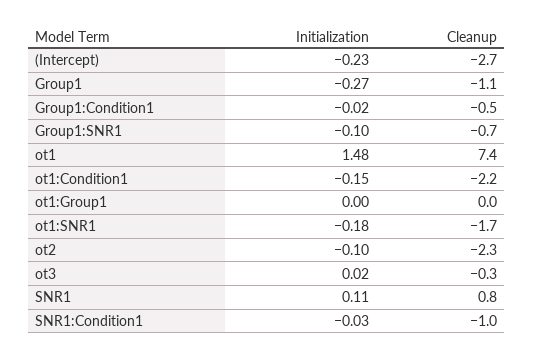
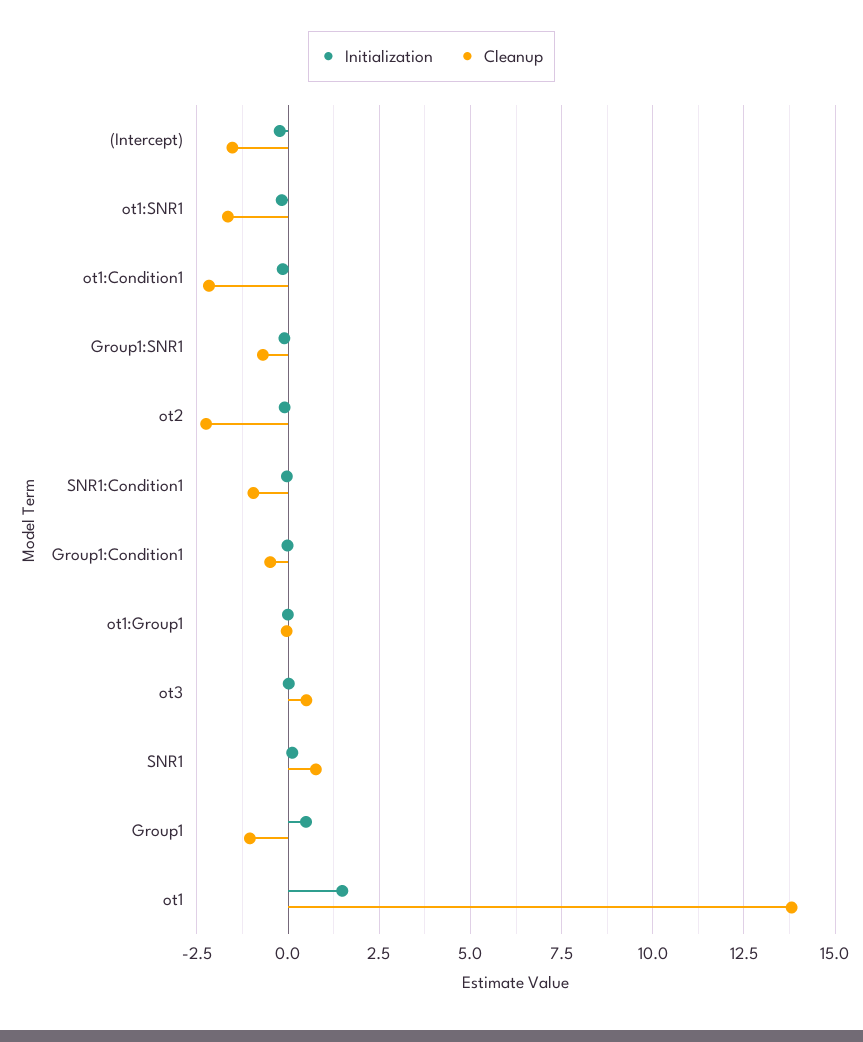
Cleanup, (Intercept): -2.7 -> -1.5
Initialization, Group1: -0.27 -> 0.5
Cleanup, ot1: 7.4 -> 13.75
Cleanup, ot3: -0.3 -> 0.5

